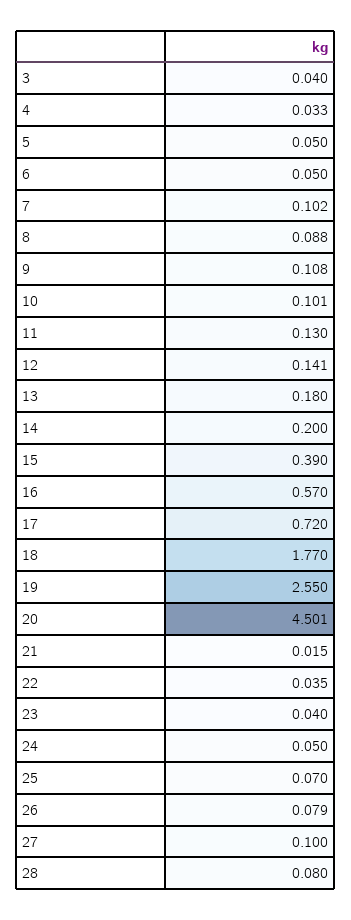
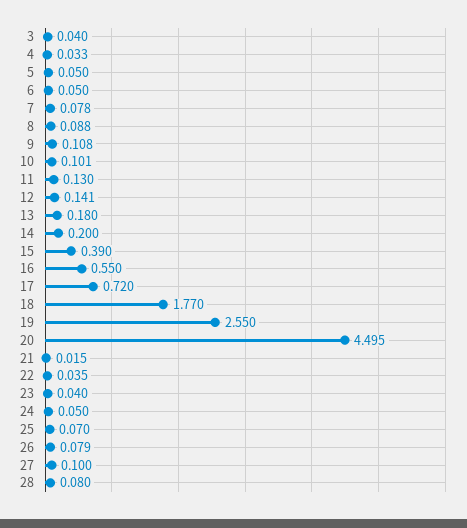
7: 0.102 -> 0.078
16: 0.57 -> 0.55
20: 4.501 -> 4.495

